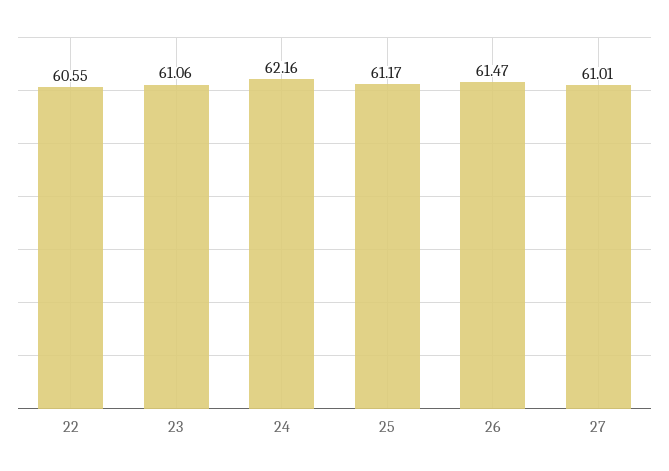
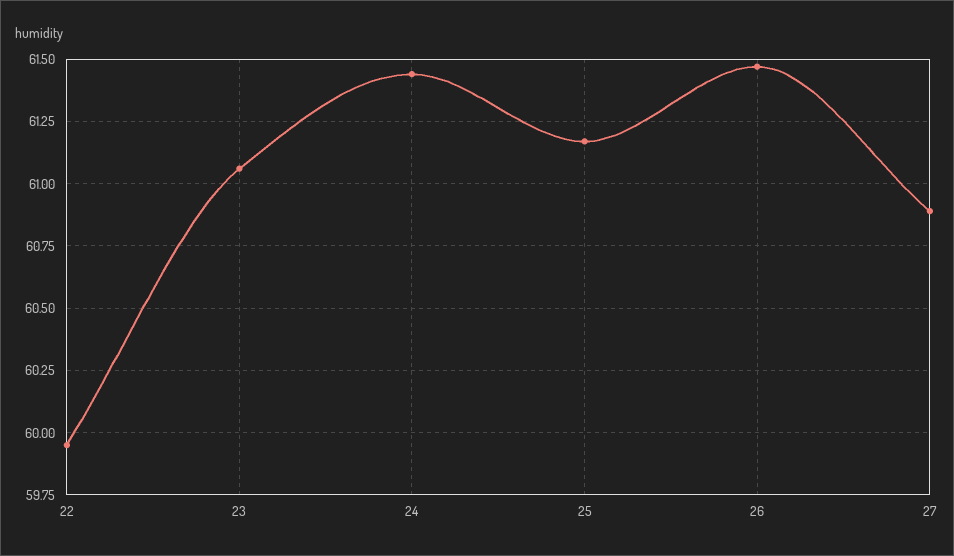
22: 60.55 -> 59.95
24: 62.16 -> 61.45
27: 61.01 -> 60.9

